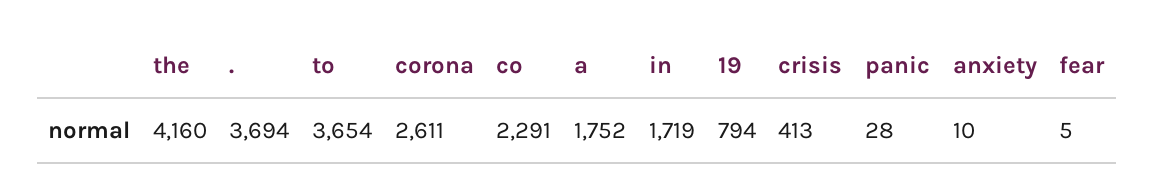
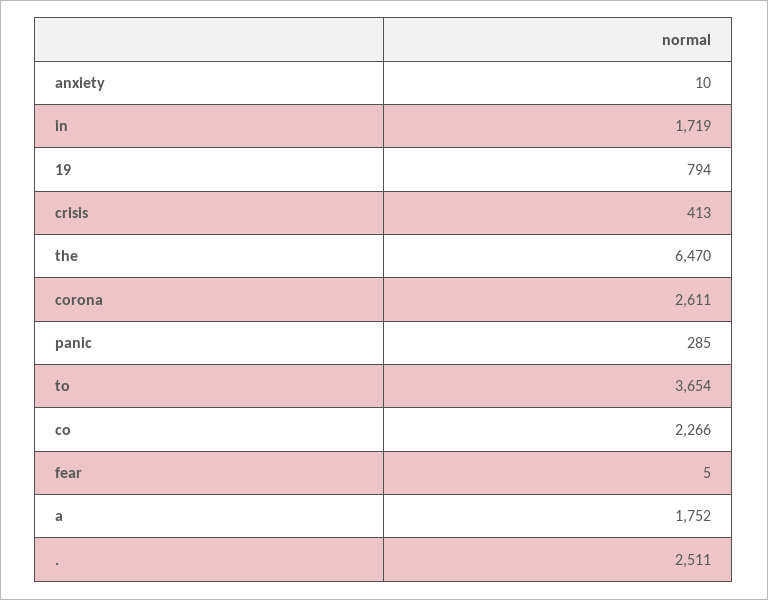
the: 4160 -> 6470
.: 3694 -> 2511
co: 2291 -> 2266
panic: 28 -> 285

